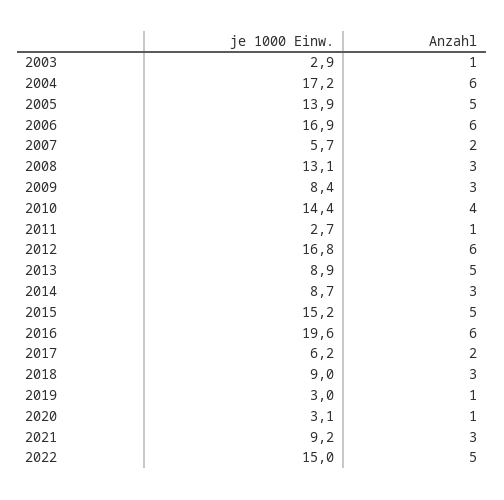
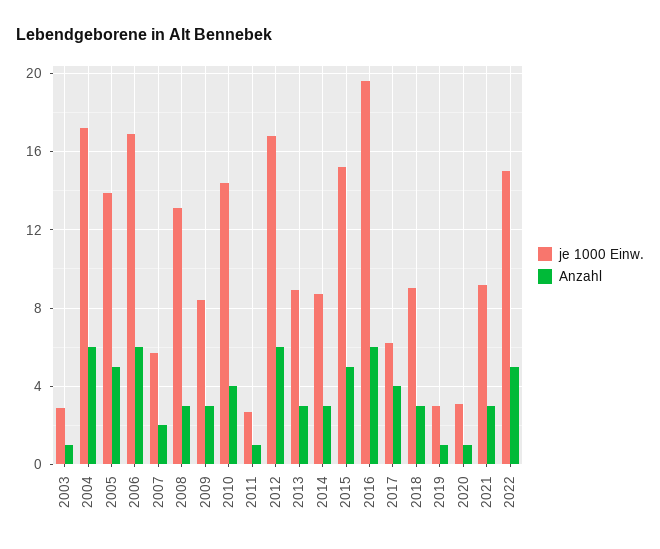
Anzahl, 2013: 5 -> 3
Anzahl, 2017: 2 -> 4

